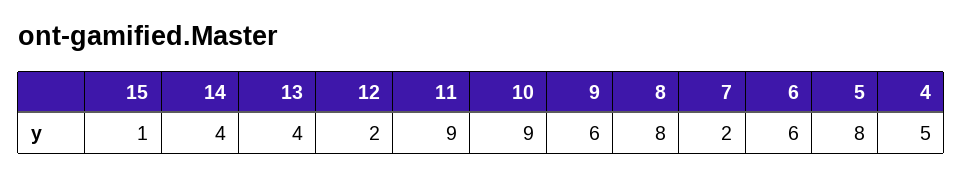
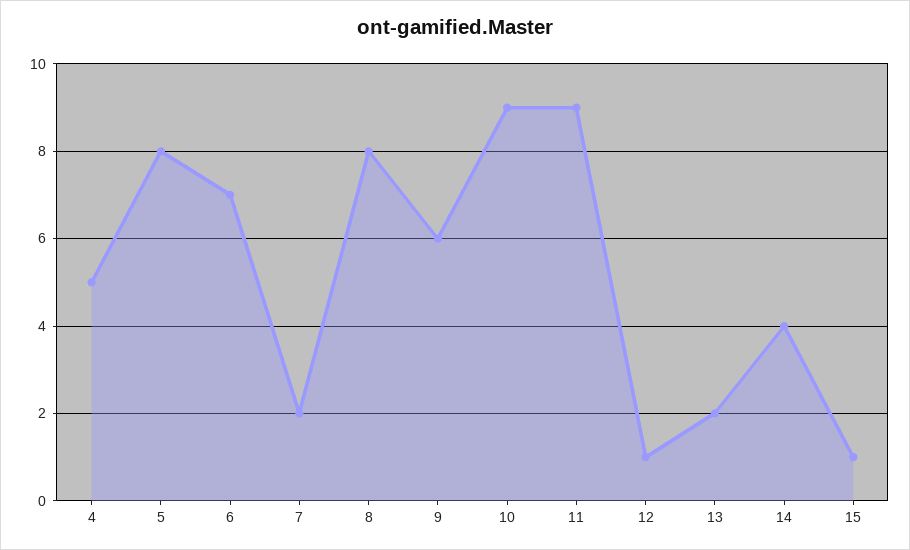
13: 4 -> 2
12: 2 -> 1
6: 6 -> 7

